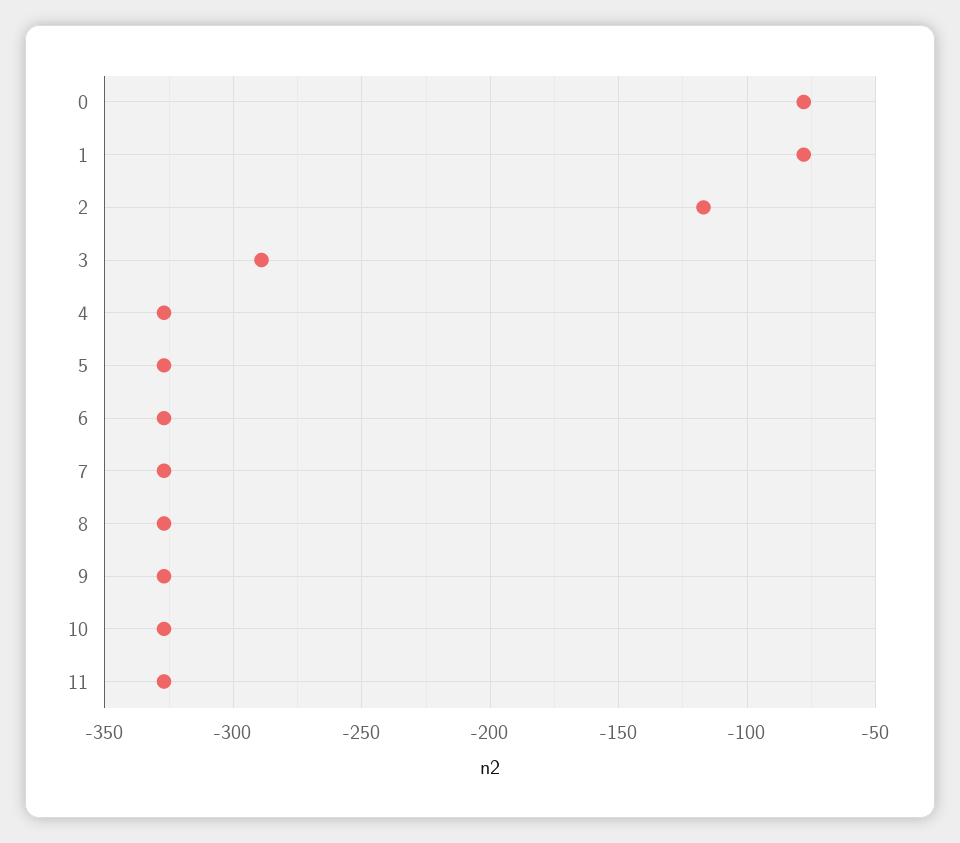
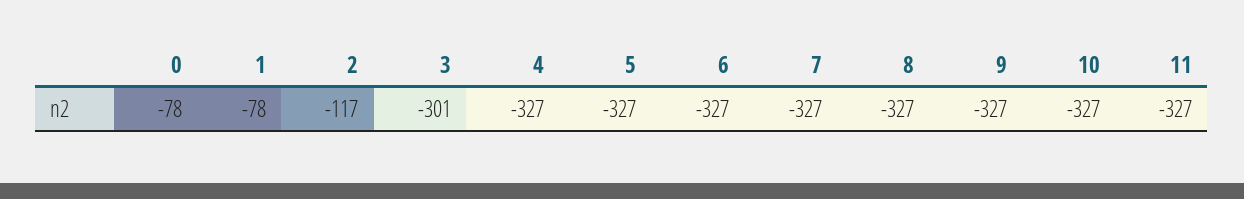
3: -290 -> -301

